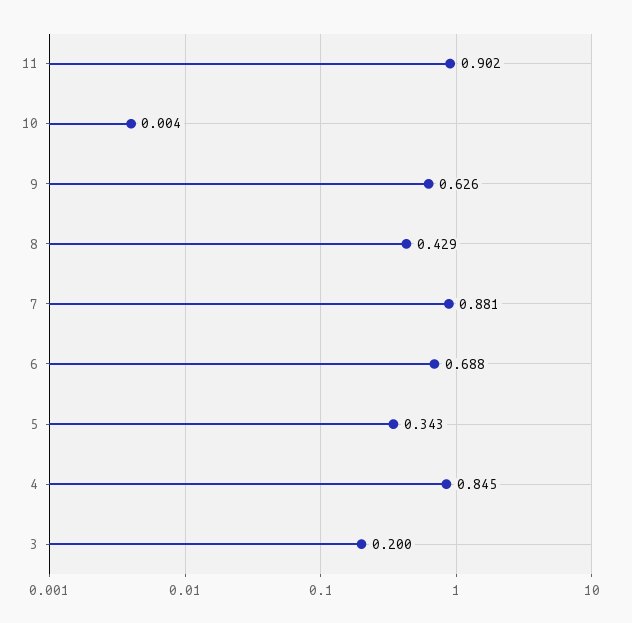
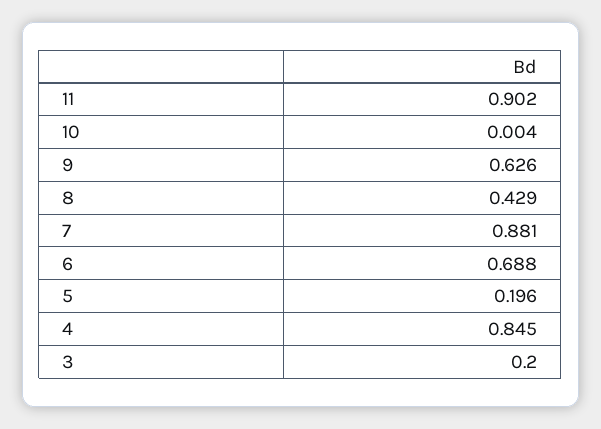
5: 0.343 -> 0.196

